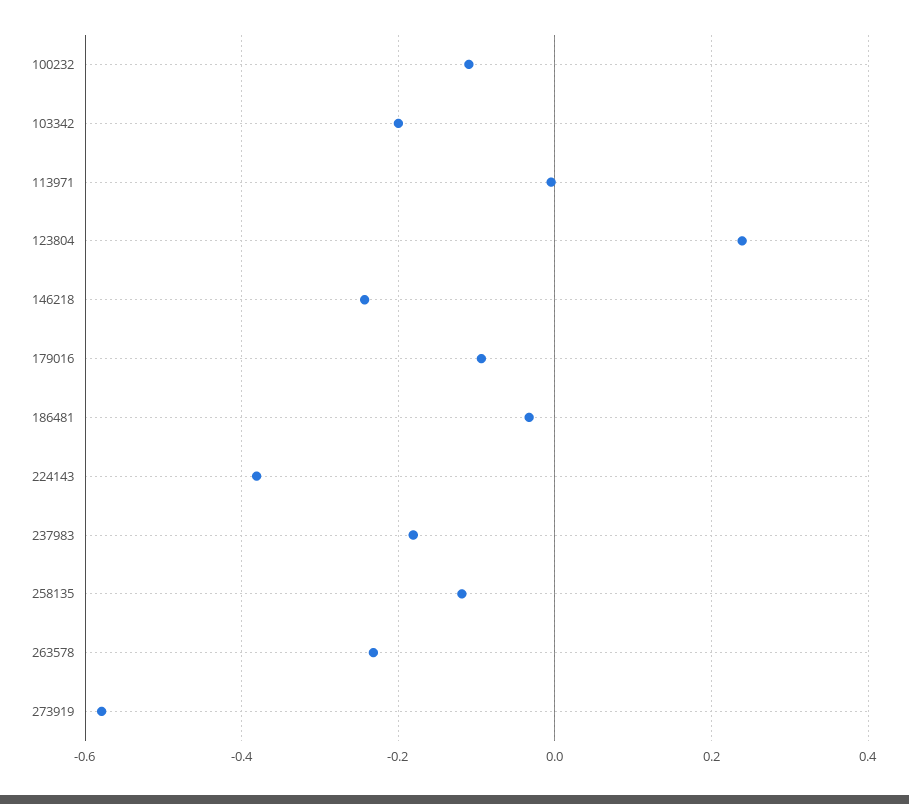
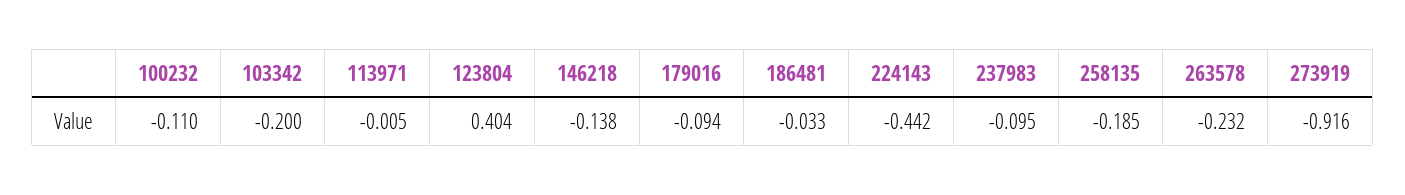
123804: 0.24 -> 0.404
146218: -0.24 -> -0.138
224143: -0.38 -> -0.442
237983: -0.18 -> -0.095
258135: -0.12 -> -0.185
273919: -0.58 -> -0.916

